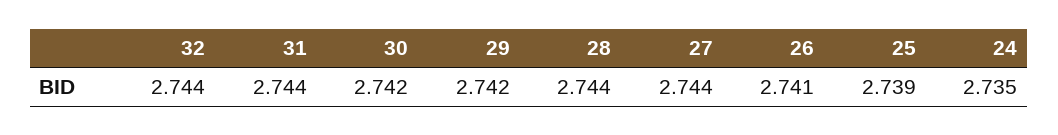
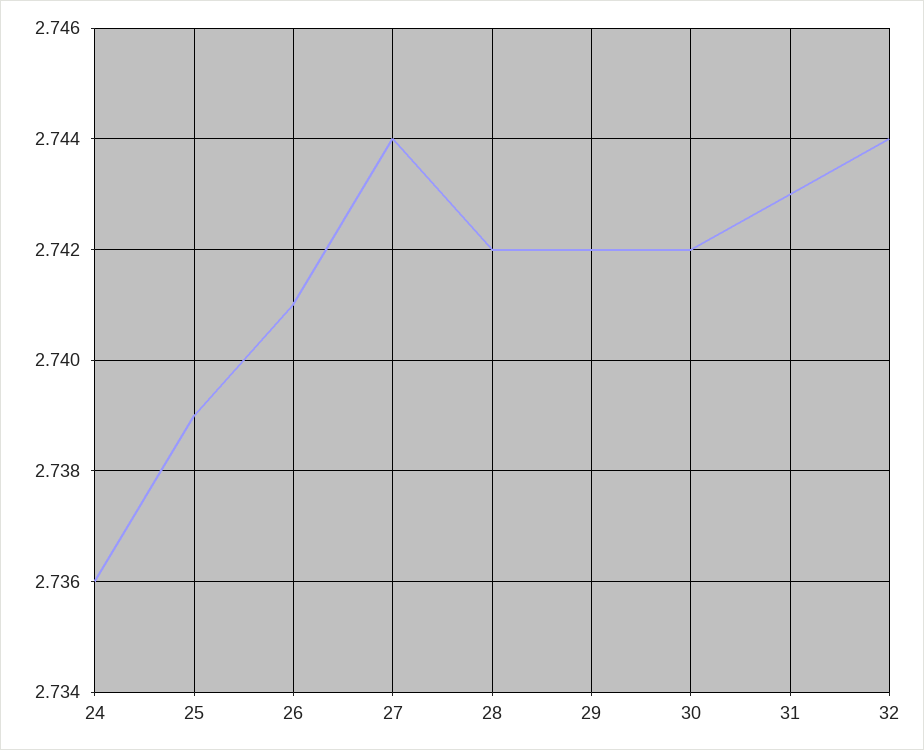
31: 2.744 -> 2.743
28: 2.744 -> 2.742
24: 2.735 -> 2.736

